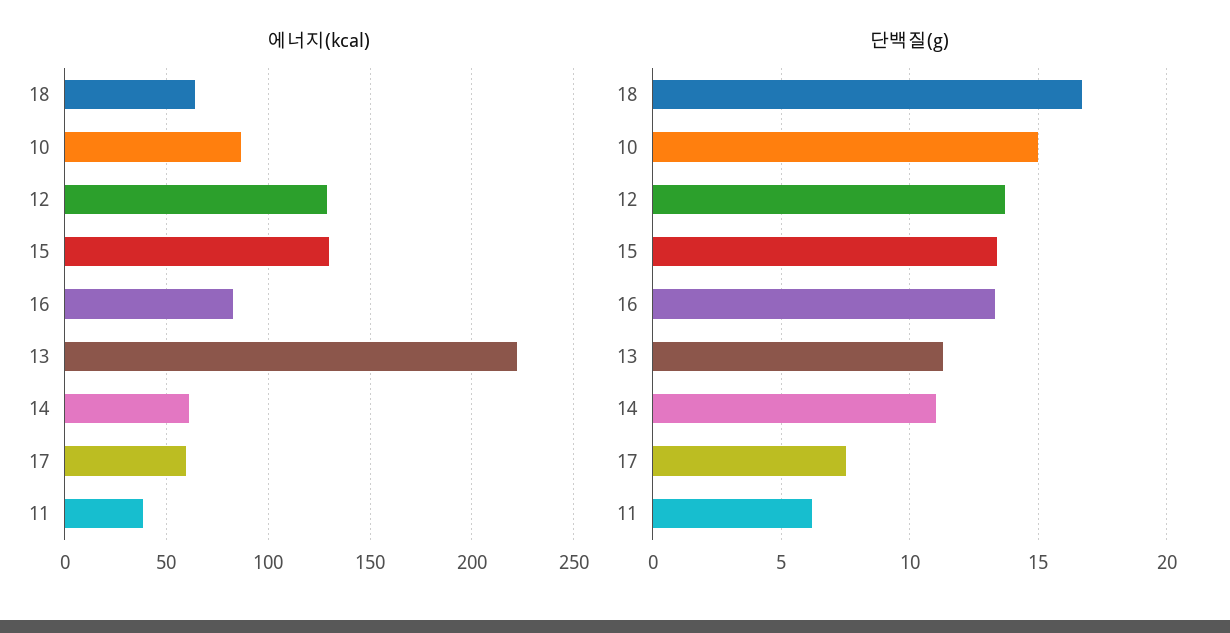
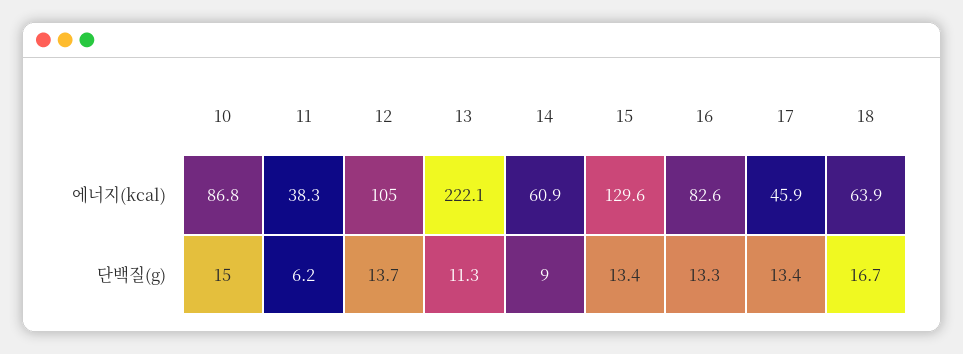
에너지(kcal), 12: 130 -> 105
에너지(kcal), 17: 60 -> 45.9
단백질(g), 14: 11 -> 9
단백질(g), 17: 7.5 -> 13.4

